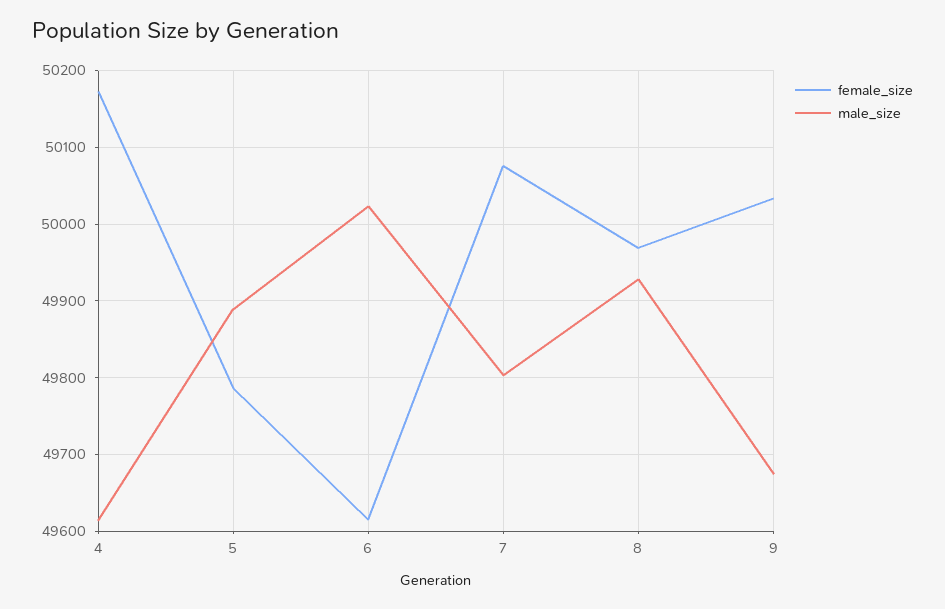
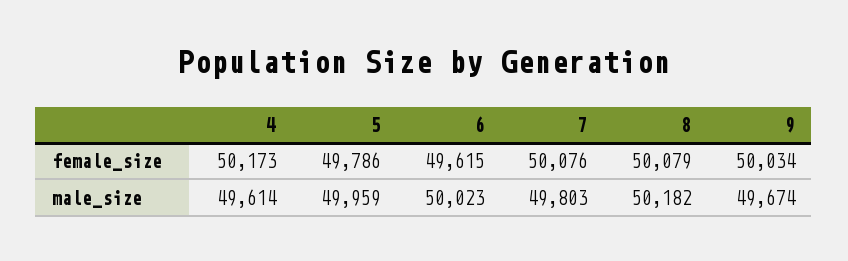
male_size, 5: 49890 -> 49959
female_size, 8: 49970 -> 50079
male_size, 8: 49930 -> 50182

